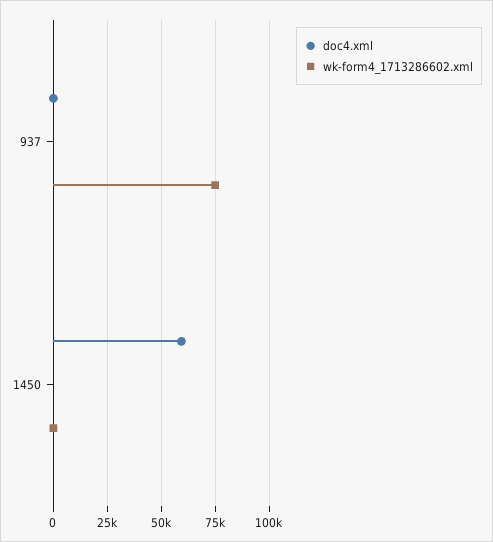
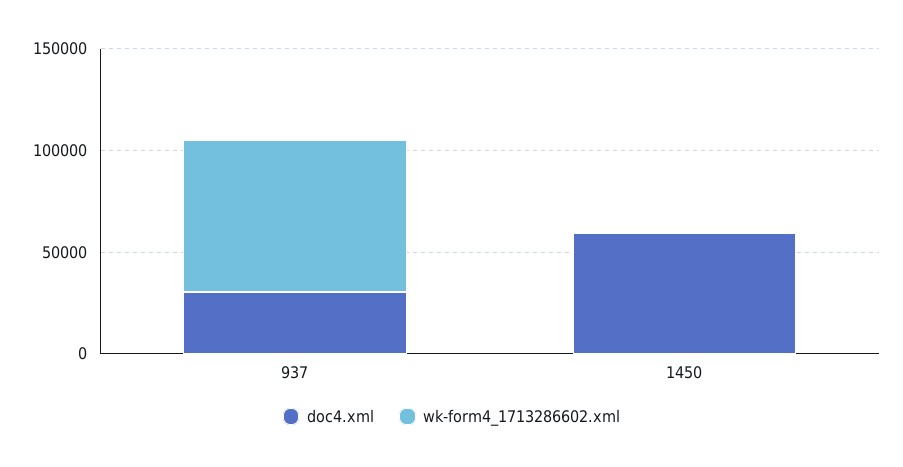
doc4.xml, 937: 0 -> 30000

